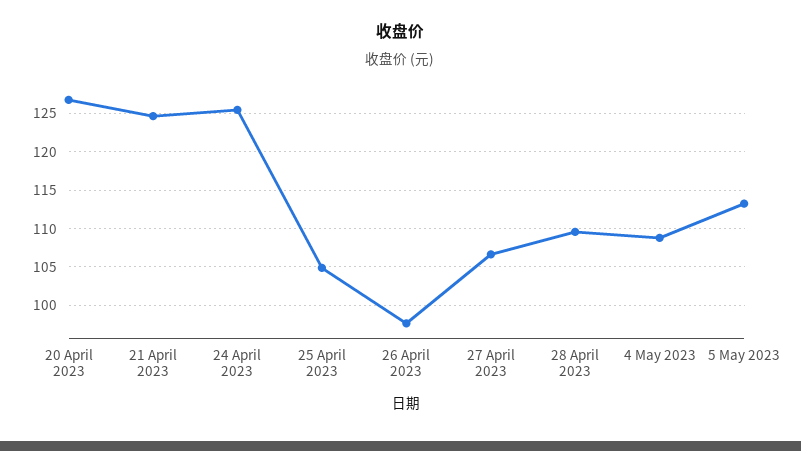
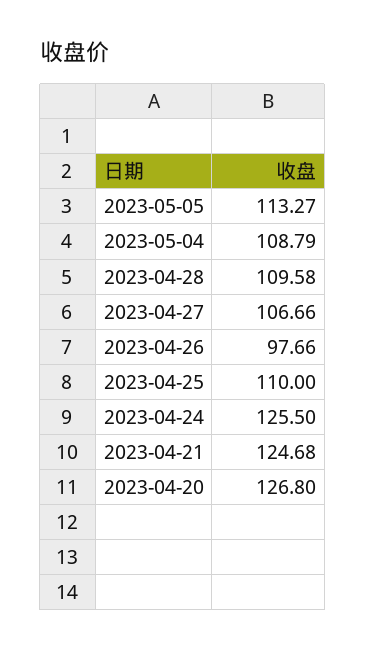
25 April 2023: 105 -> 110

